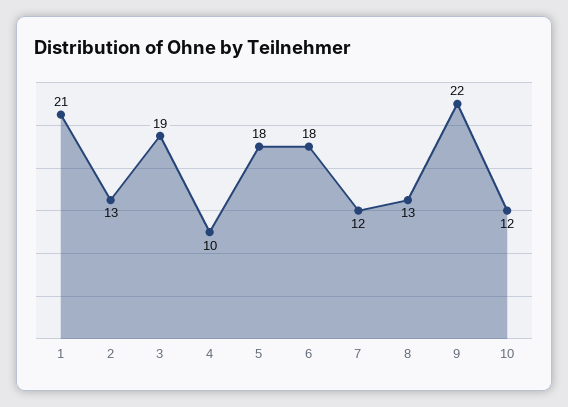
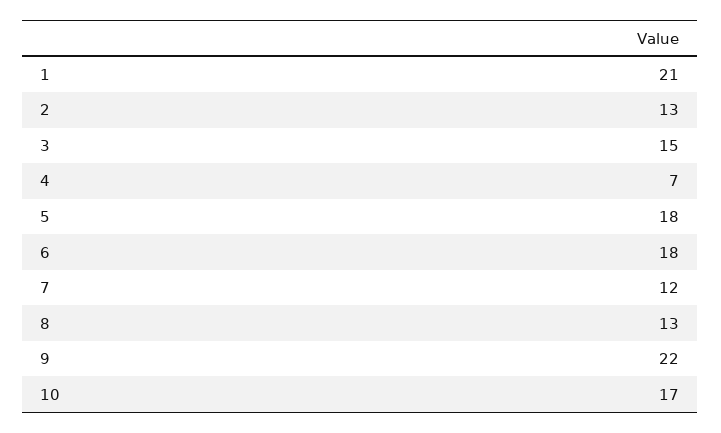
3: 19 -> 15
4: 10 -> 7
10: 12 -> 17

